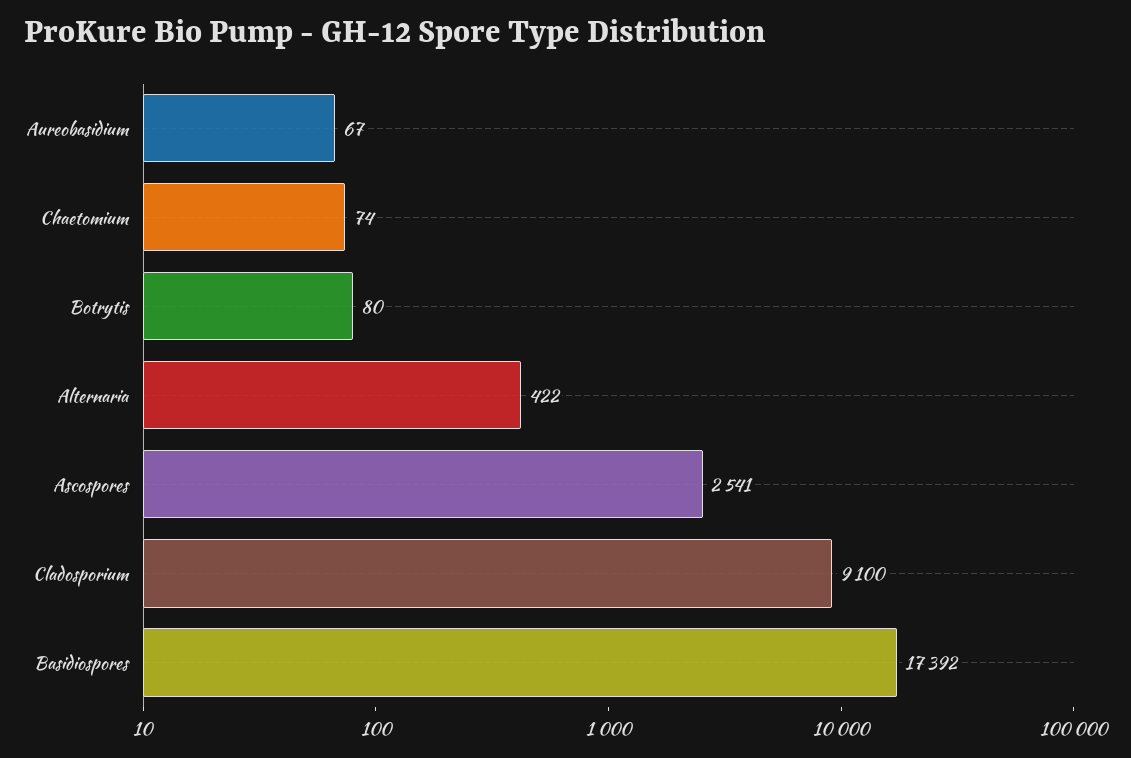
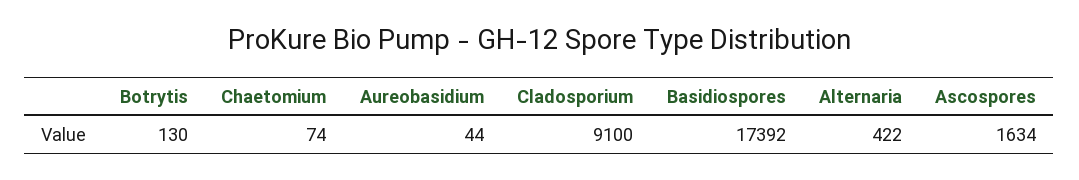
Aureobasidium: 67 -> 44
Botrytis: 80 -> 130
Ascospores: 2541 -> 1634

